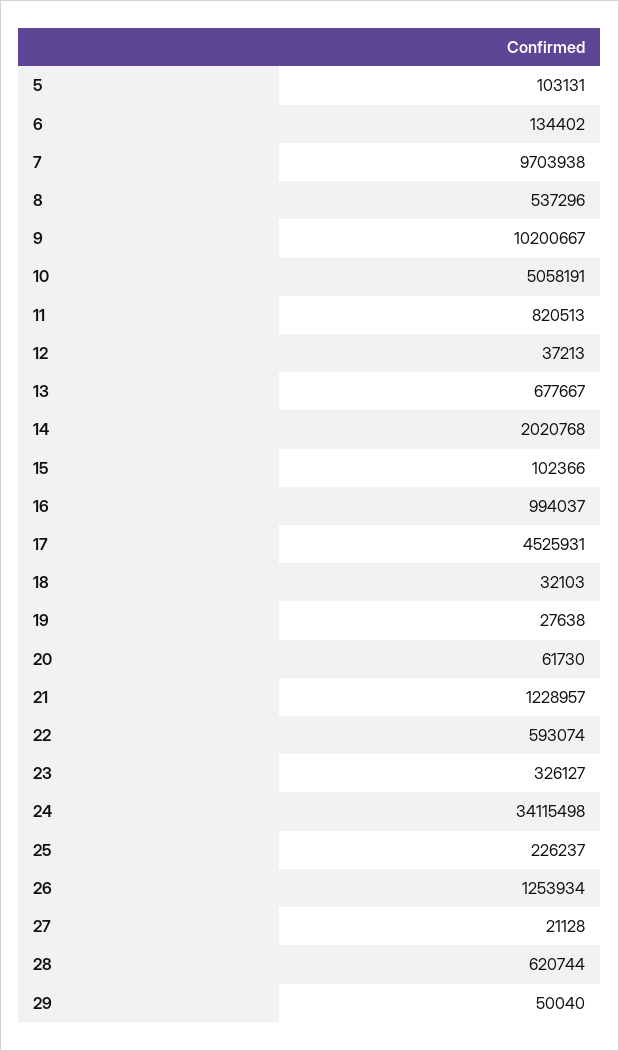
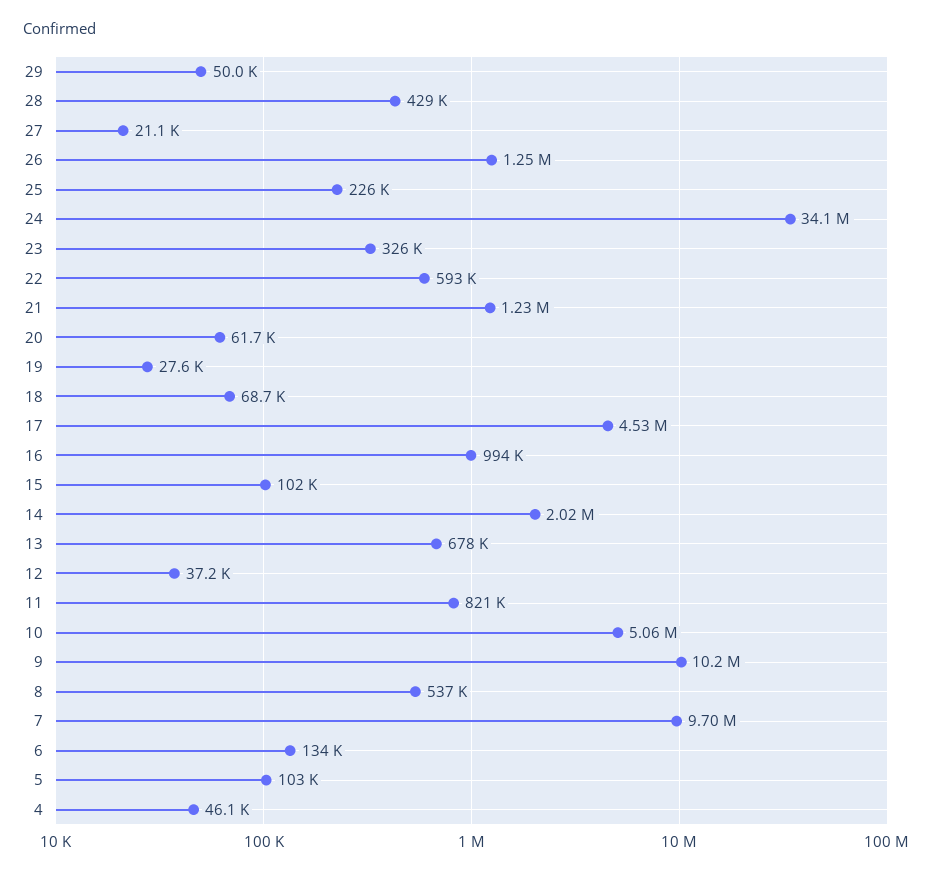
18: 32103 -> 68700
28: 620744 -> 429000
4: none -> 46100

